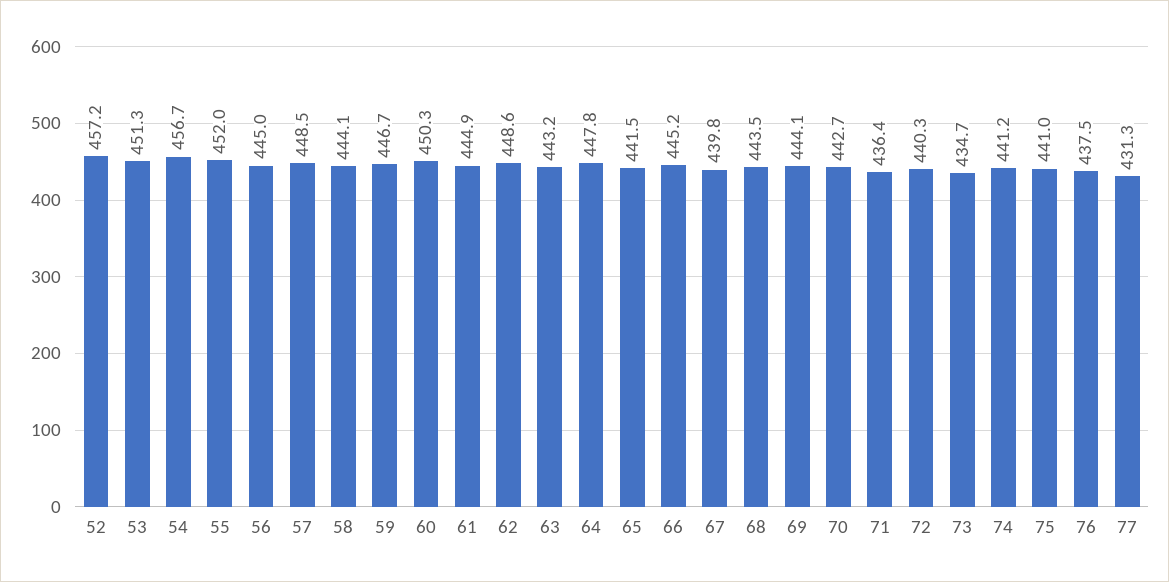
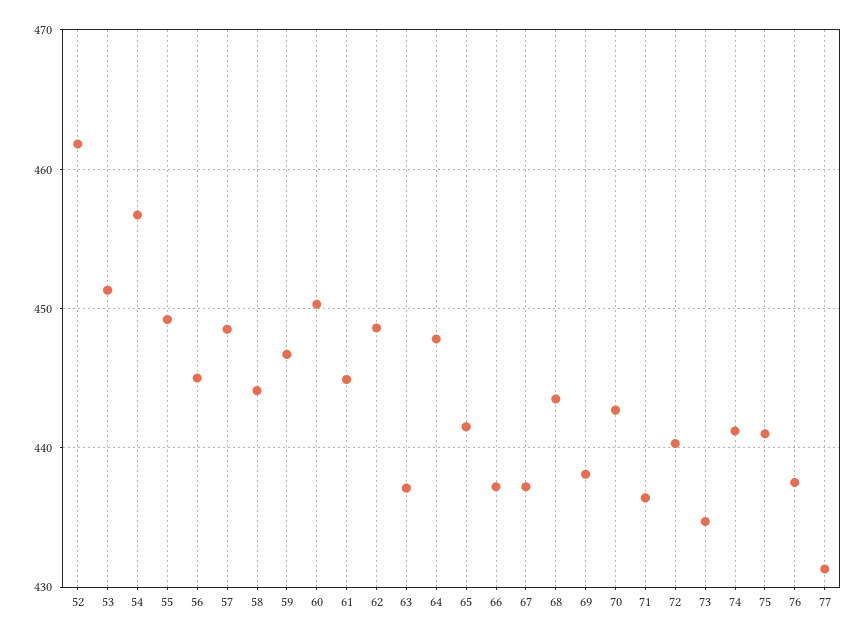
52: 457.2 -> 462
55: 452 -> 449
63: 443.2 -> 437
66: 445.2 -> 437
67: 439.8 -> 437
69: 444.1 -> 438

